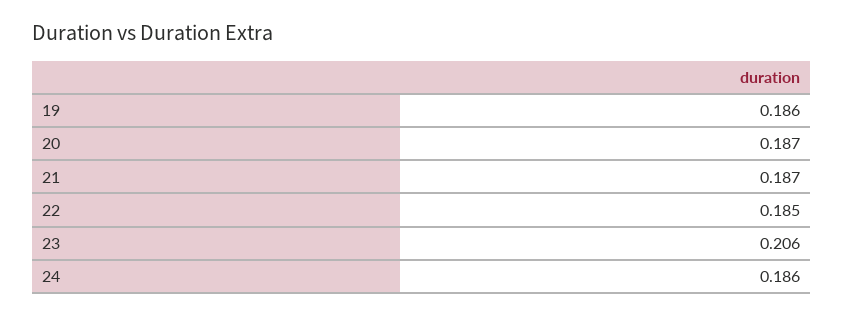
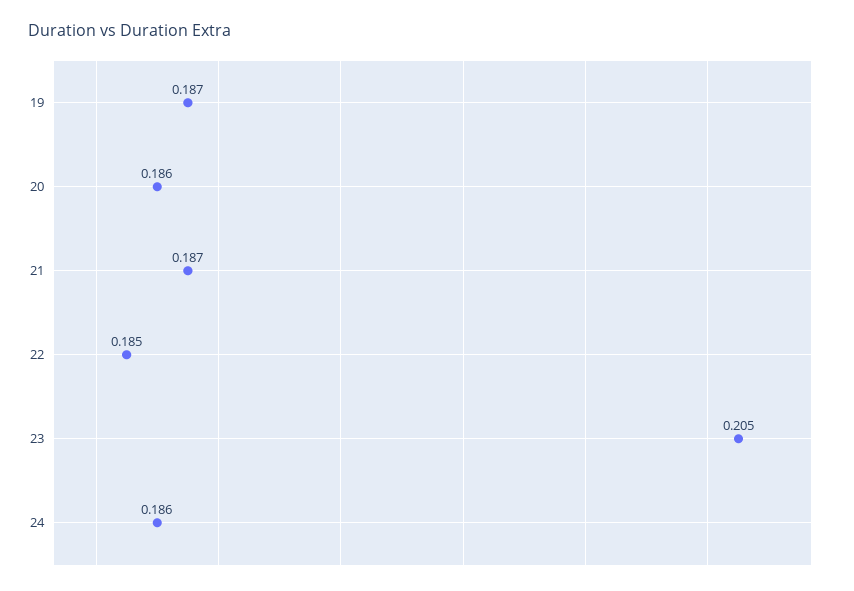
19: 0.186 -> 0.187
20: 0.187 -> 0.186
23: 0.206 -> 0.205

